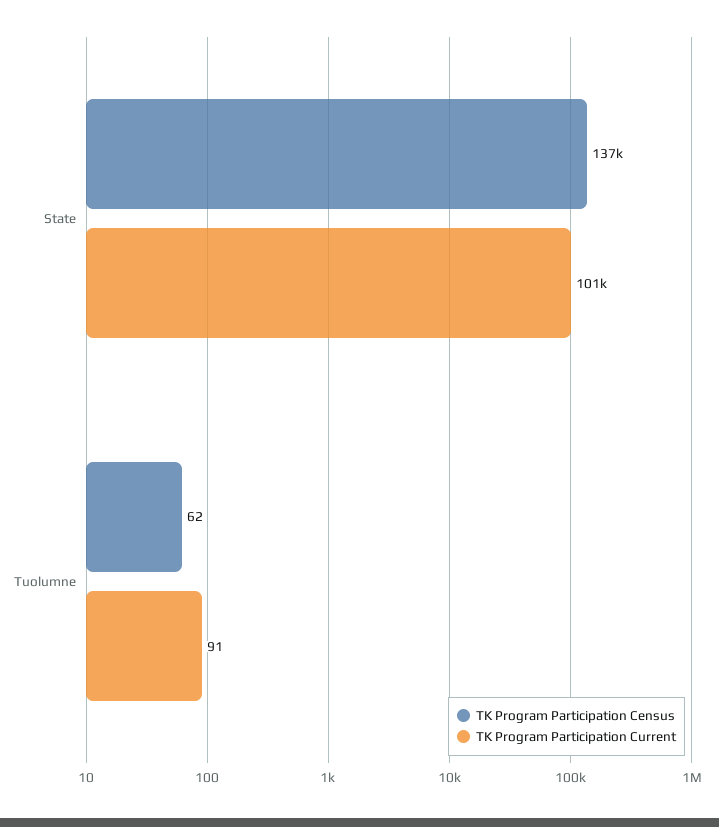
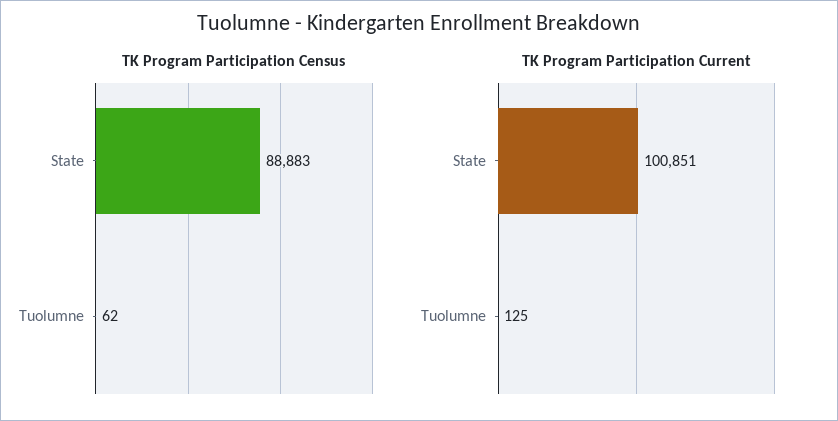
TK Program Participation Census, State: 137000 -> 88883
TK Program Participation Current, Tuolumne: 91 -> 125

